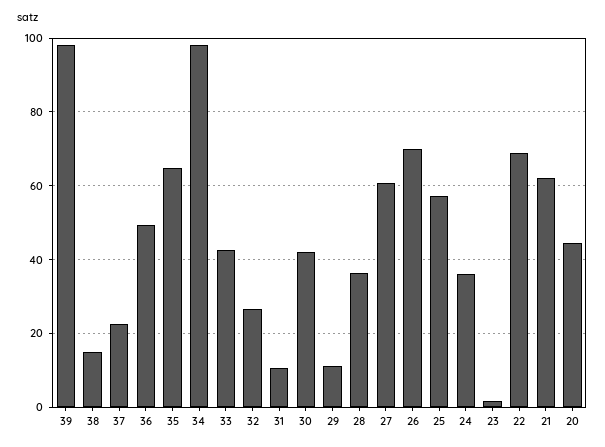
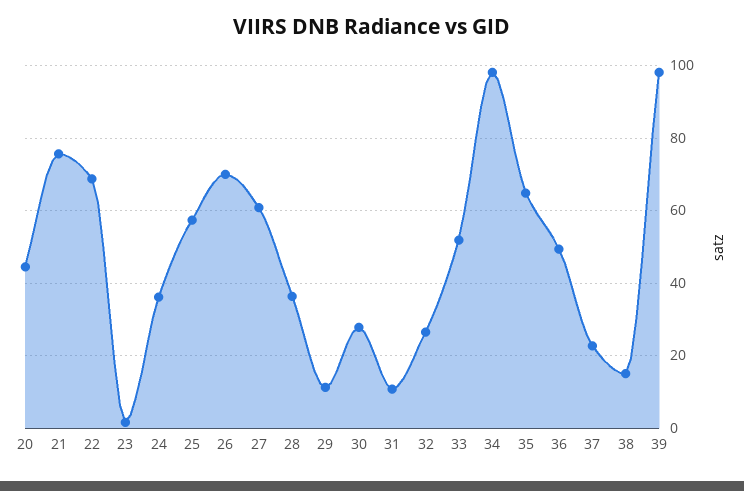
33: 42 -> 52
30: 42 -> 28
21: 62 -> 76

